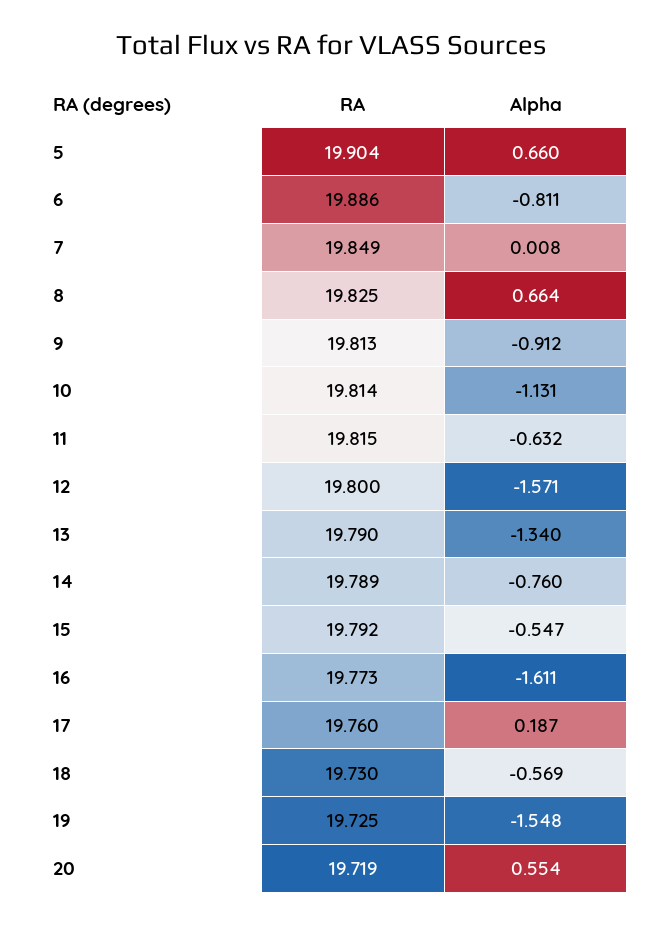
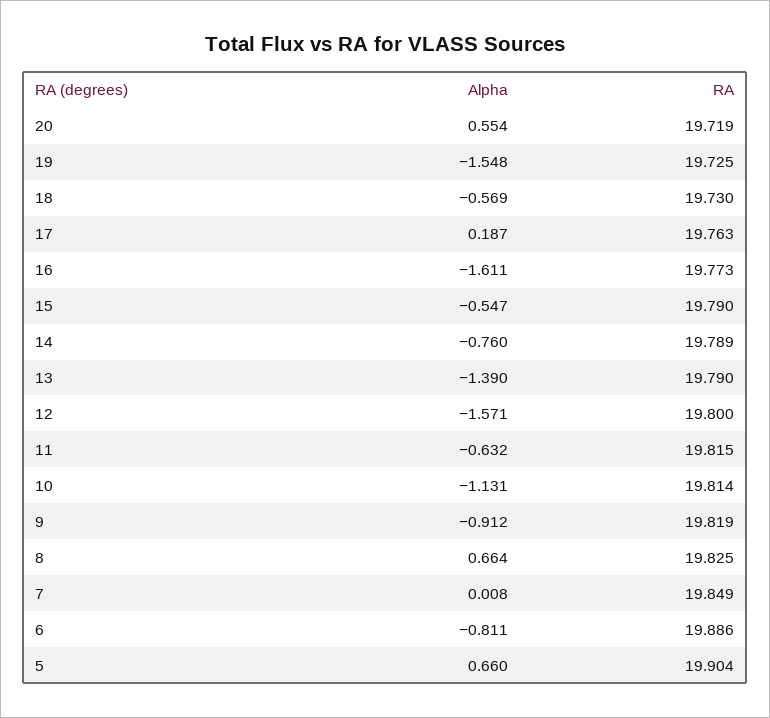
RA, 9: 19.813 -> 19.819
Alpha, 13: -1.34 -> -1.39
RA, 15: 19.792 -> 19.79
RA, 17: 19.76 -> 19.763

